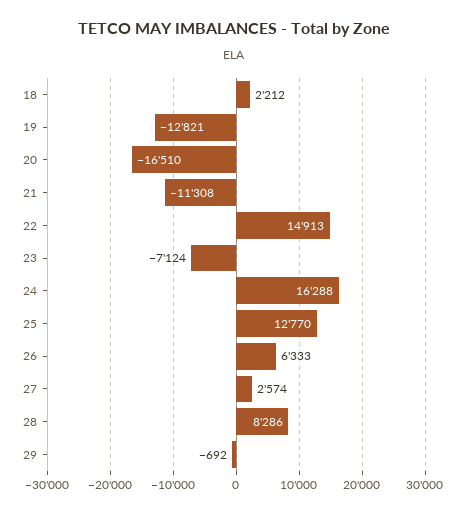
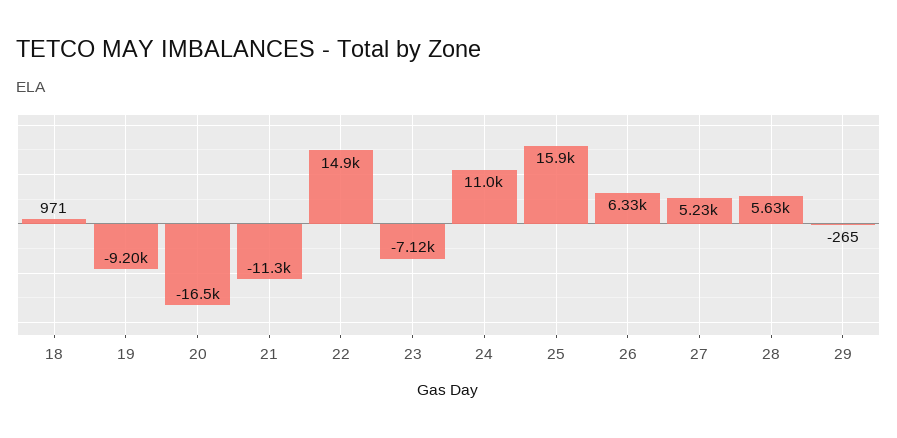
18: 2212 -> 971
19: -12821 -> -9200
24: 16288 -> 11000
25: 12770 -> 15900
27: 2574 -> 5230
28: 8286 -> 5630
29: -692 -> -265

